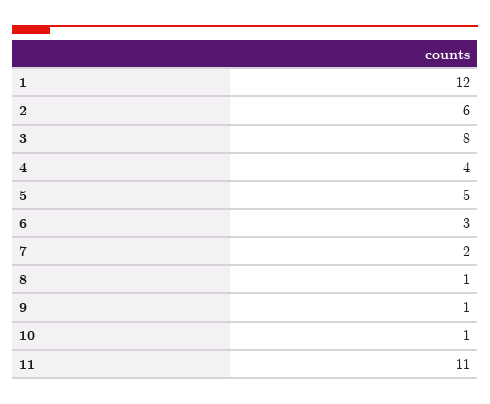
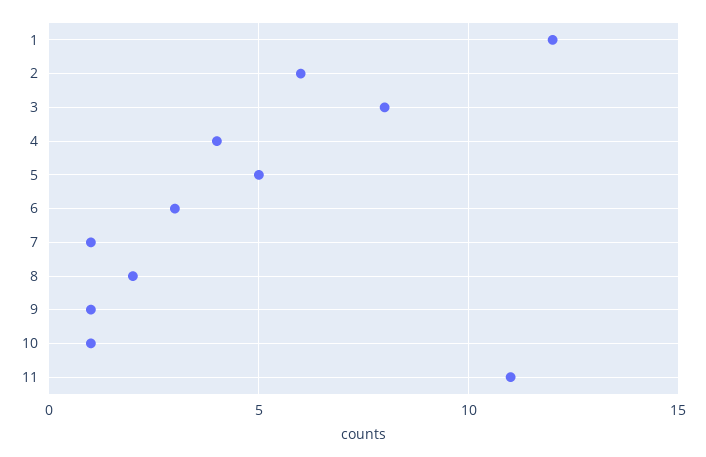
7: 2 -> 1
8: 1 -> 2

